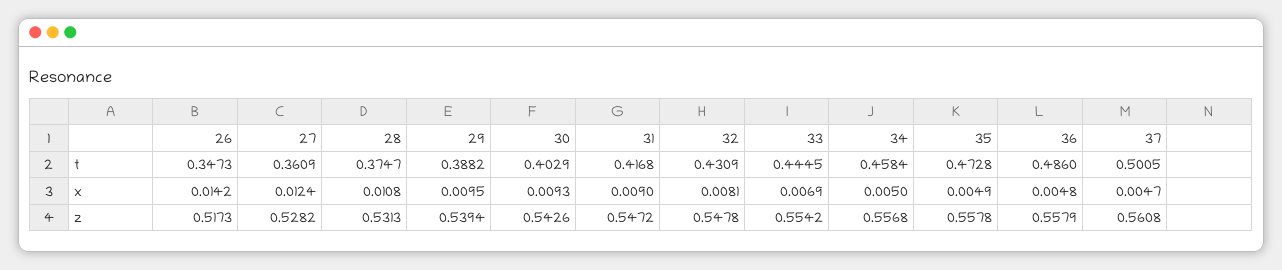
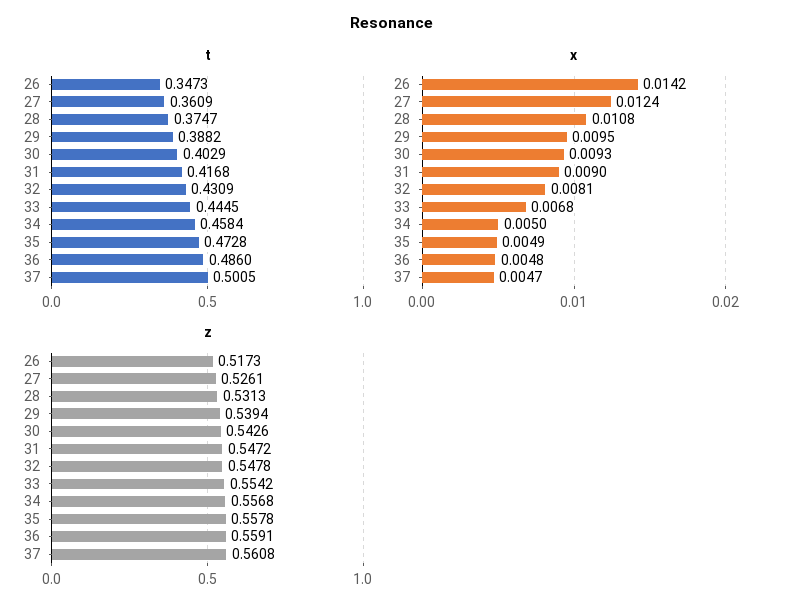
x, 33: 0.0069 -> 0.0068
z, 27: 0.5282 -> 0.5261
z, 36: 0.5579 -> 0.5591

